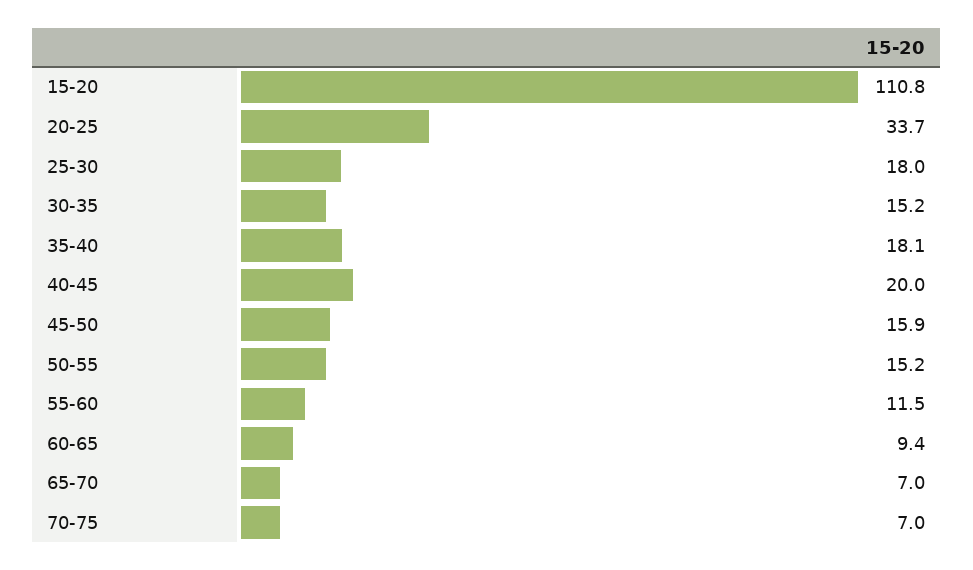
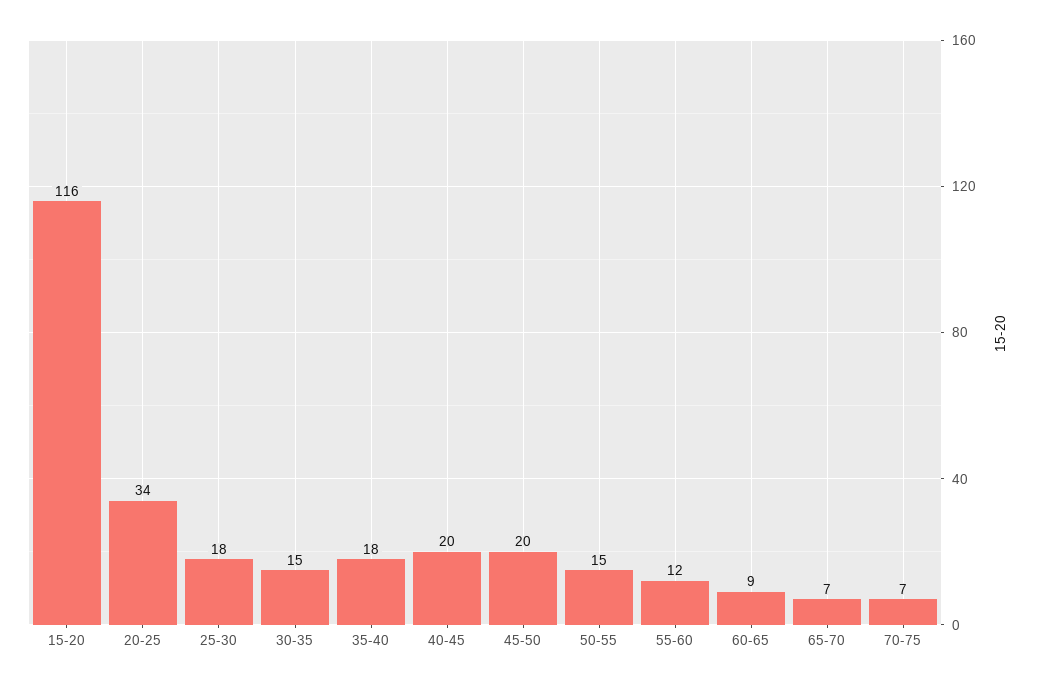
15-20: 110.8 -> 116
45-50: 15.9 -> 20

